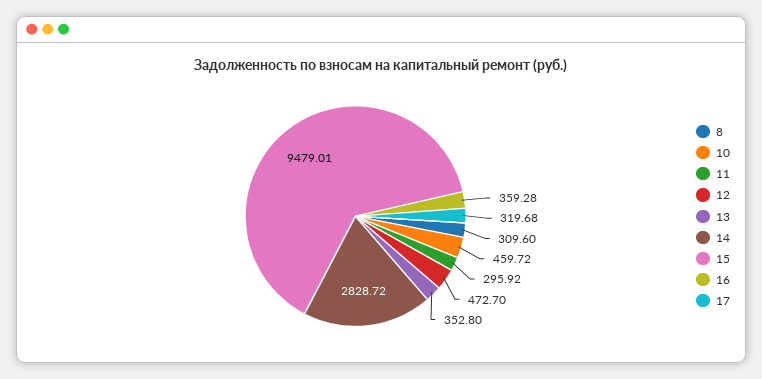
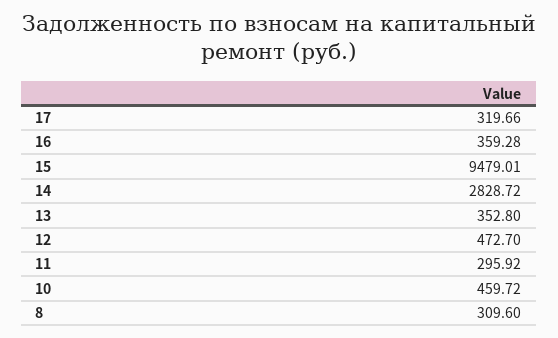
17: 319.68 -> 319.66

